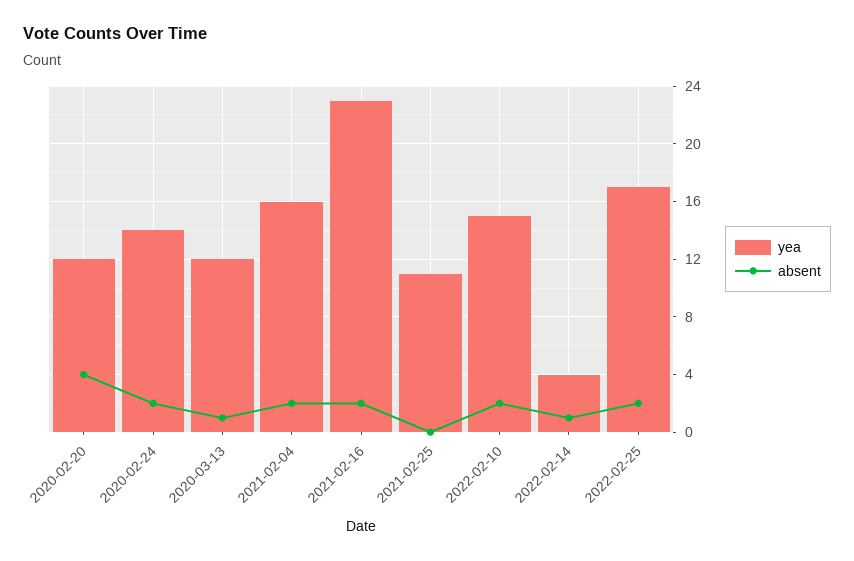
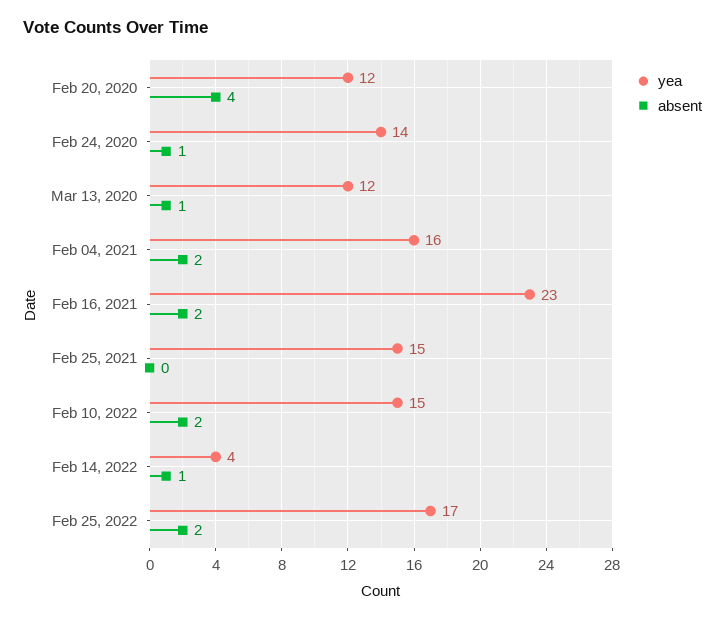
absent, 2020-02-24: 2 -> 1
yea, 2021-02-25: 11 -> 15

